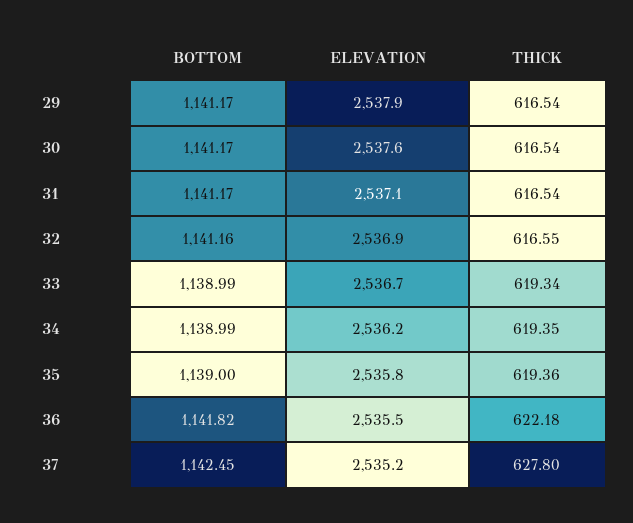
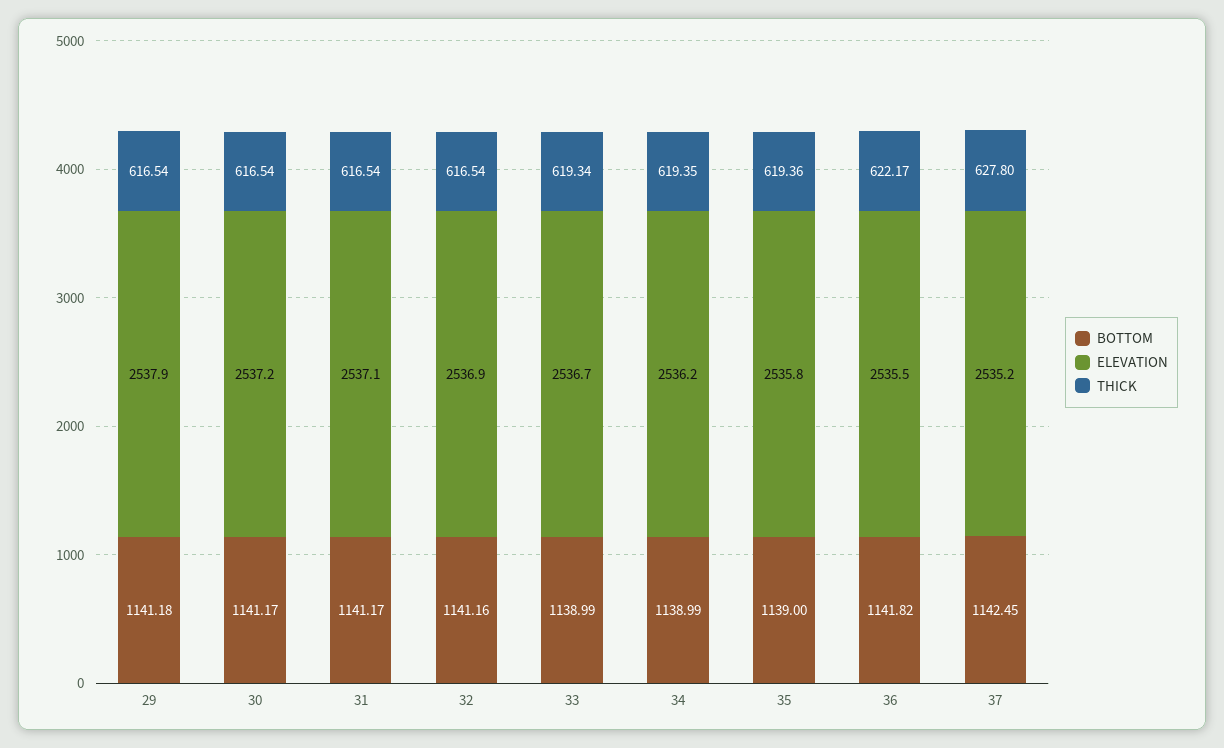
BOTTOM, 29: 1141.17 -> 1141.18
ELEVATION, 30: 2537.6 -> 2537.2
THICK, 32: 616.55 -> 616.54
THICK, 36: 622.18 -> 622.17

